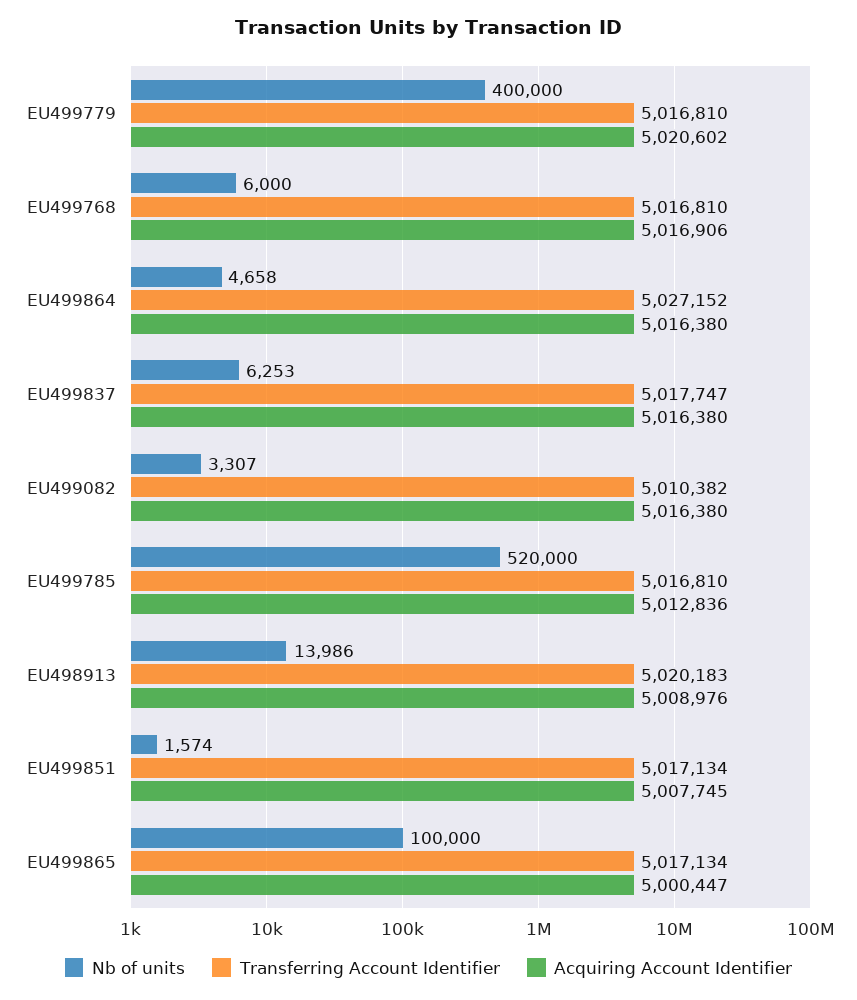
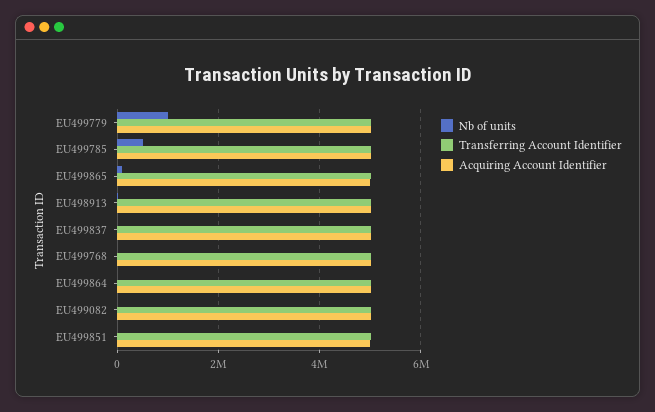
Nb of units, EU499779: 400000 -> 1000000

